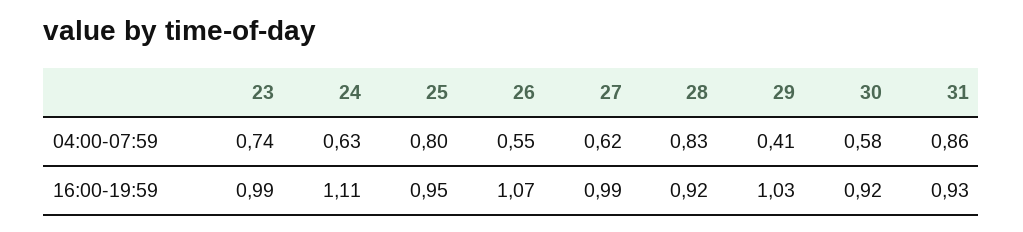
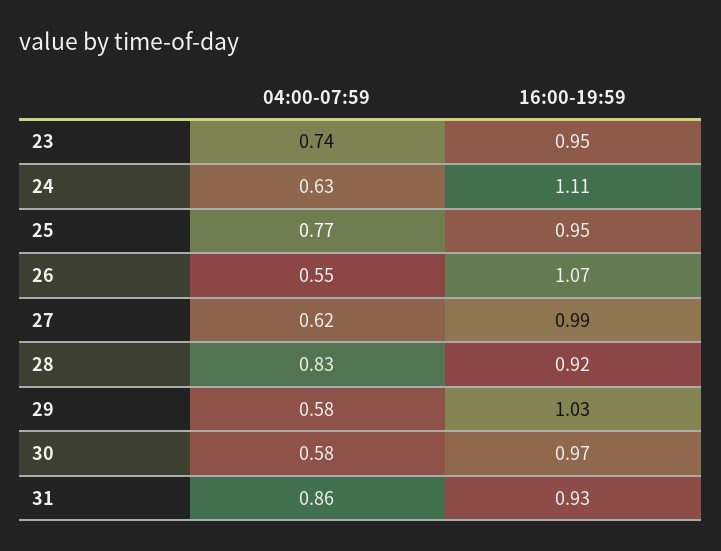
25, 04:00-07:59: 0.8 -> 0.77
29, 04:00-07:59: 0.41 -> 0.58
23, 16:00-19:59: 0.99 -> 0.95
30, 16:00-19:59: 0.92 -> 0.97

